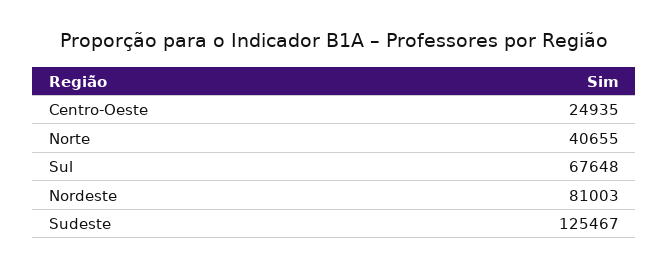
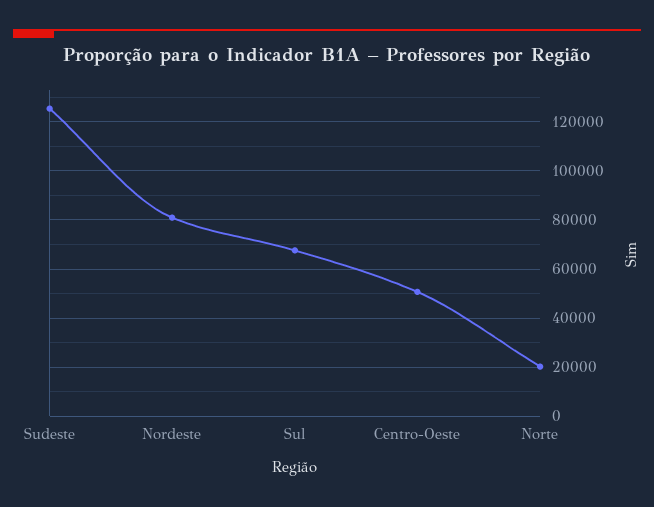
Centro-Oeste: 24935 -> 50000
Norte: 40655 -> 20000

